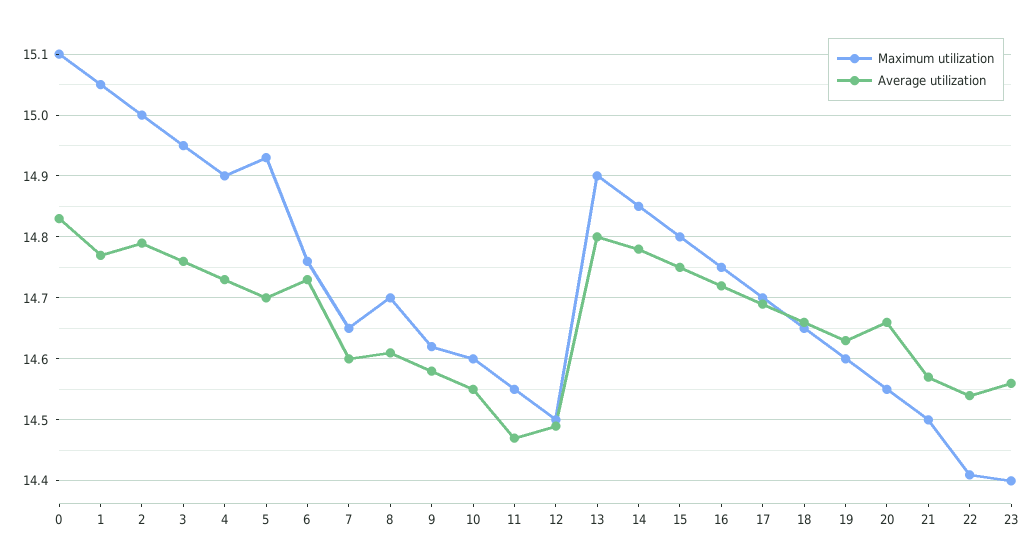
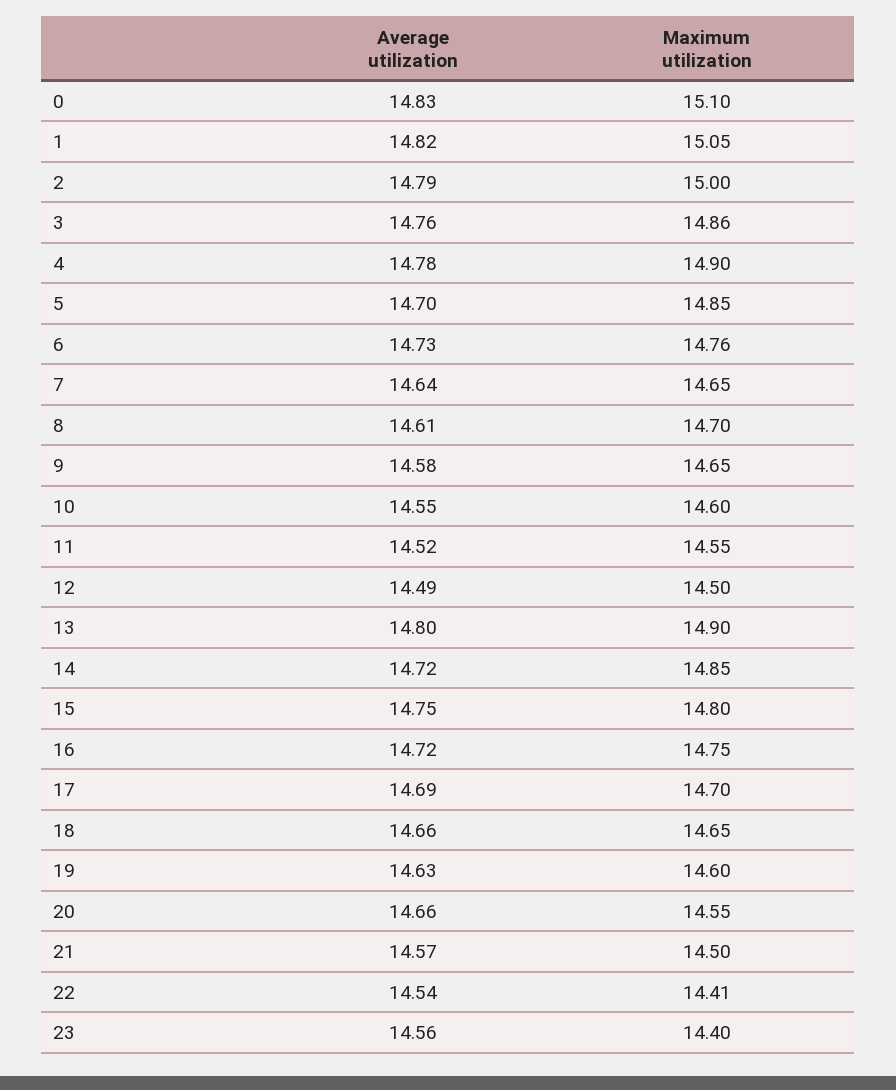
Average utilization, 1: 14.77 -> 14.82
Maximum utilization, 3: 14.95 -> 14.86
Average utilization, 4: 14.73 -> 14.78
Maximum utilization, 5: 14.93 -> 14.85
Average utilization, 7: 14.6 -> 14.64
Maximum utilization, 9: 14.62 -> 14.65
Average utilization, 11: 14.47 -> 14.52
Average utilization, 14: 14.78 -> 14.72

